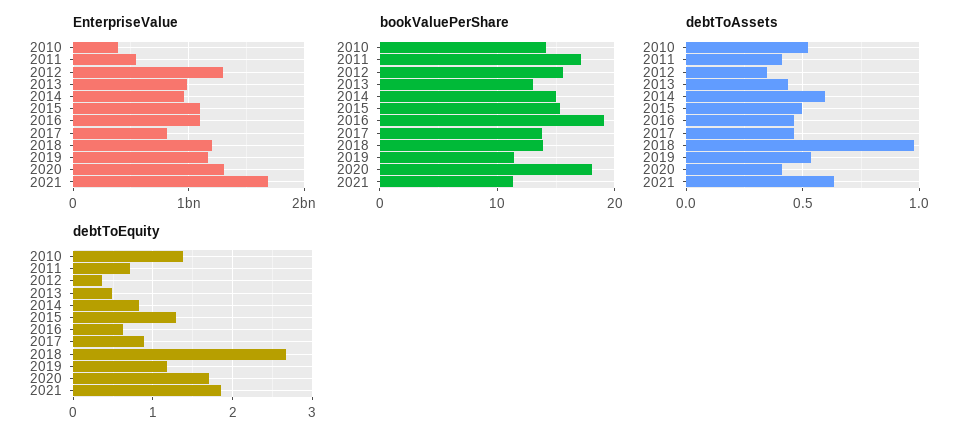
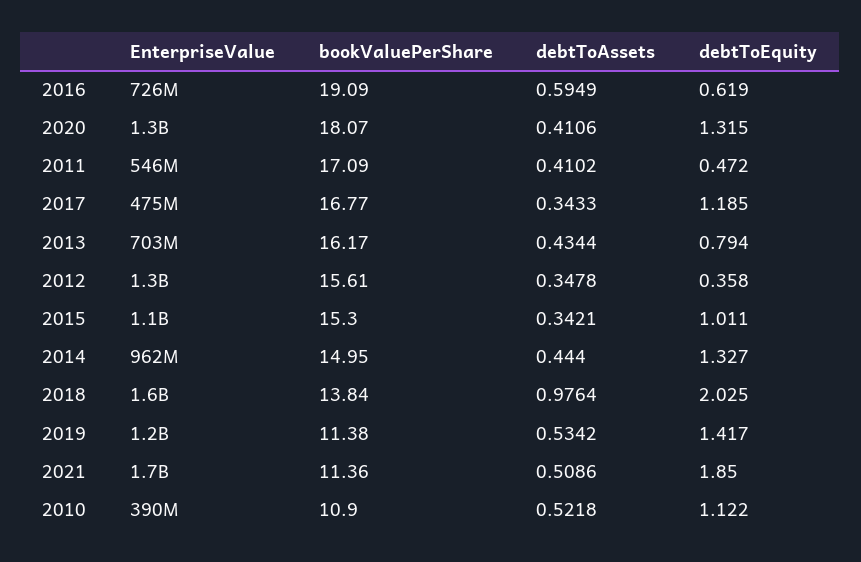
EnterpriseValue, 2013: 1000000000 -> 703000000
EnterpriseValue, 2016: 1100000000 -> 726000000
EnterpriseValue, 2017: 800000000 -> 475000000
EnterpriseValue, 2018: 1200000000 -> 1600000000
bookValuePerShare, 2010: 14 -> 10.9
bookValuePerShare, 2013: 13 -> 16.17
bookValuePerShare, 2017: 14 -> 16.77
debtToAssets, 2014: 0.6 -> 0.444
debtToAssets, 2015: 0.5 -> 0.3421
debtToAssets, 2016: 0.45 -> 0.5949
debtToAssets, 2017: 0.45 -> 0.3433
debtToAssets, 2021: 0.65 -> 0.5086
debtToEquity, 2010: 1.4 -> 1.122
debtToEquity, 2011: 0.7 -> 0.472
debtToEquity, 2013: 0.5 -> 0.794
debtToEquity, 2014: 0.8 -> 1.327
debtToEquity, 2015: 1.3 -> 1.011
debtToEquity, 2017: 0.9 -> 1.185
debtToEquity, 2018: 2.7 -> 2.025
debtToEquity, 2019: 1.2 -> 1.417
debtToEquity, 2020: 1.7 -> 1.315

